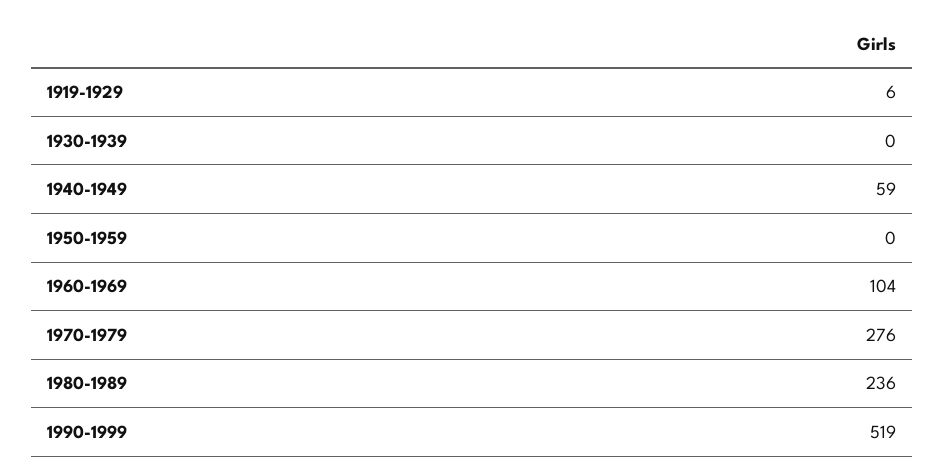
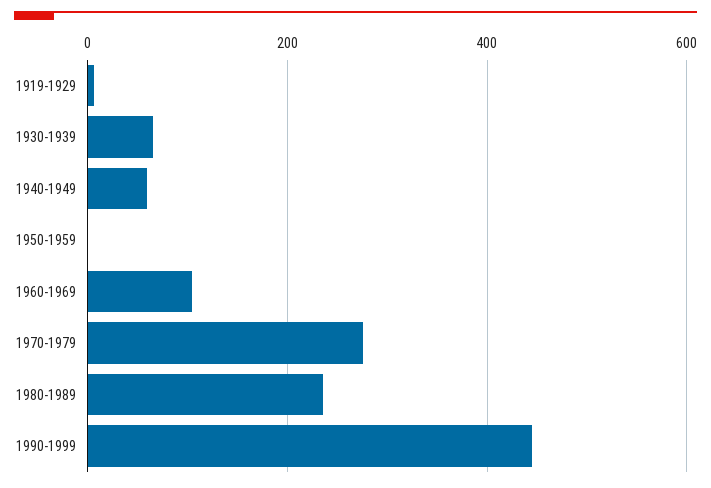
1930-1939: 0 -> 60
1990-1999: 519 -> 440

